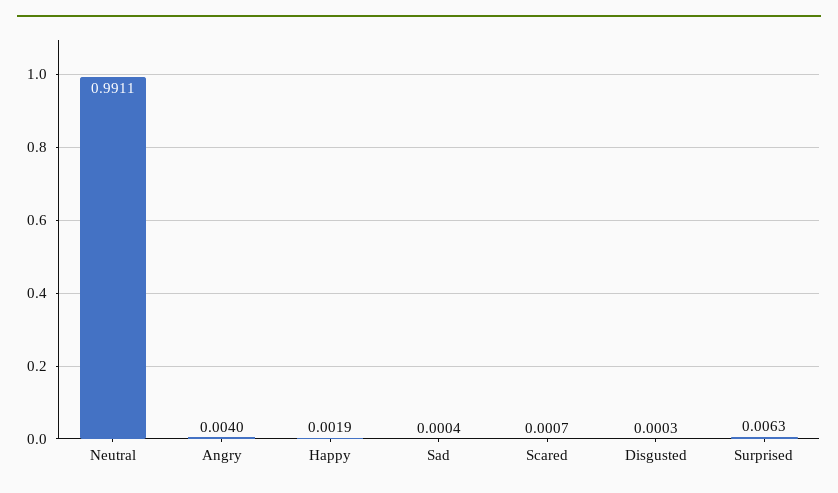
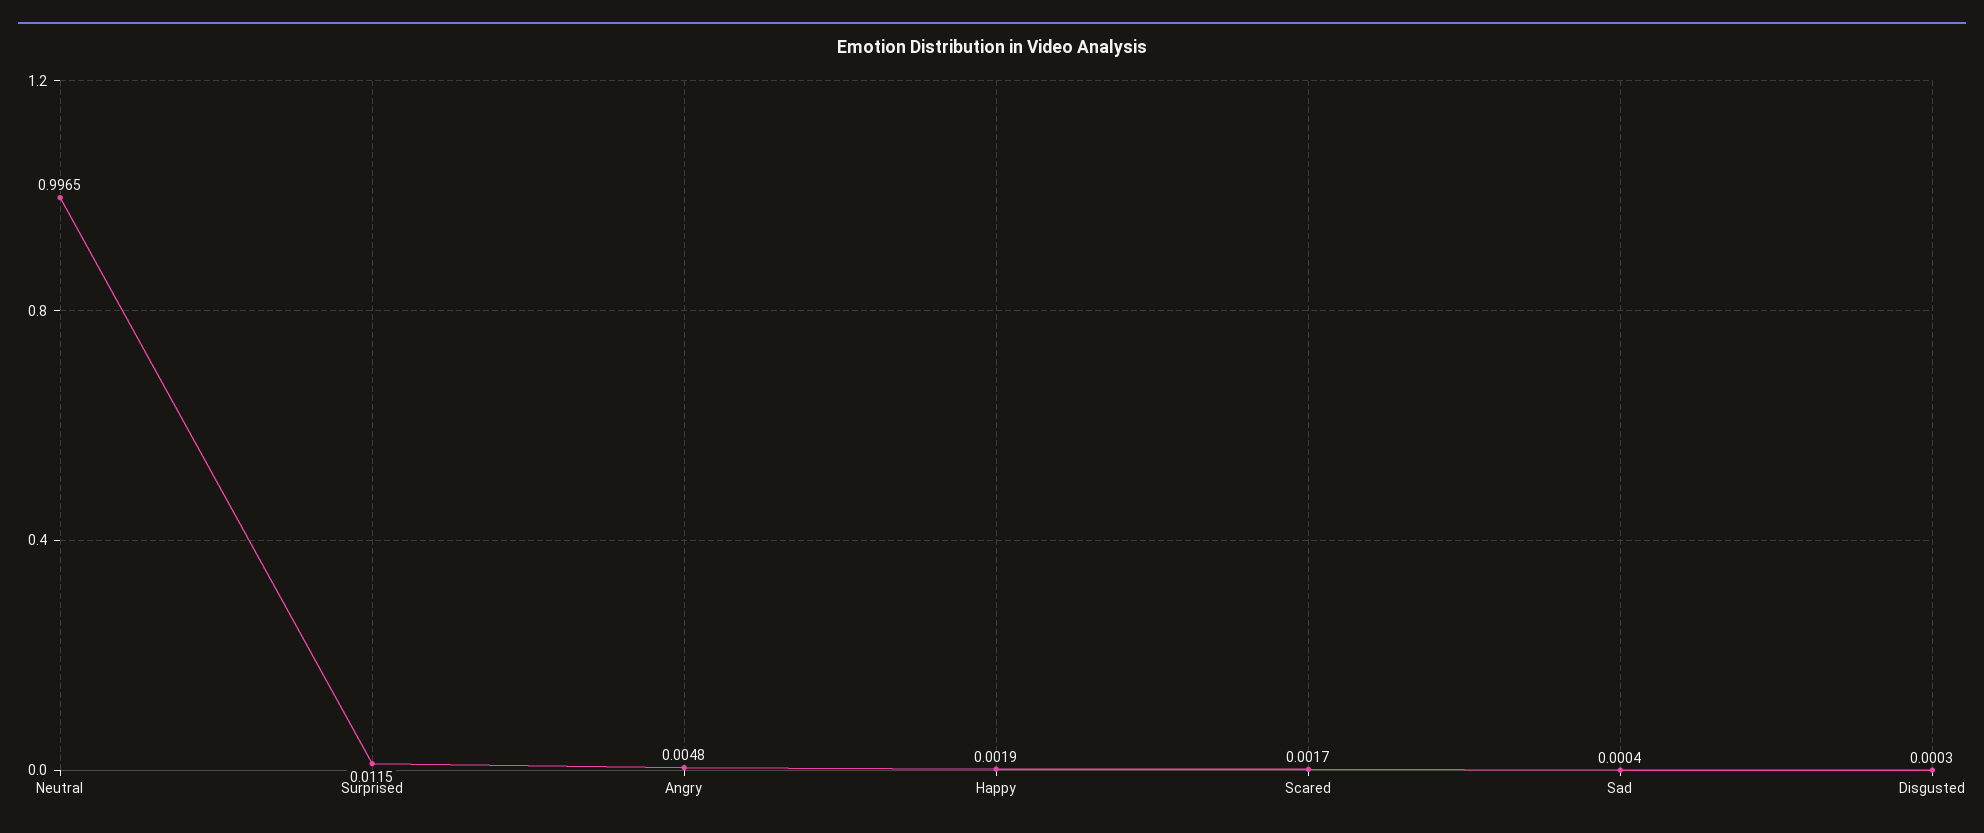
Neutral: 0.9911 -> 0.9965
Angry: 0.004 -> 0.0048
Scared: 0.0007 -> 0.0017
Surprised: 0.0063 -> 0.0115

